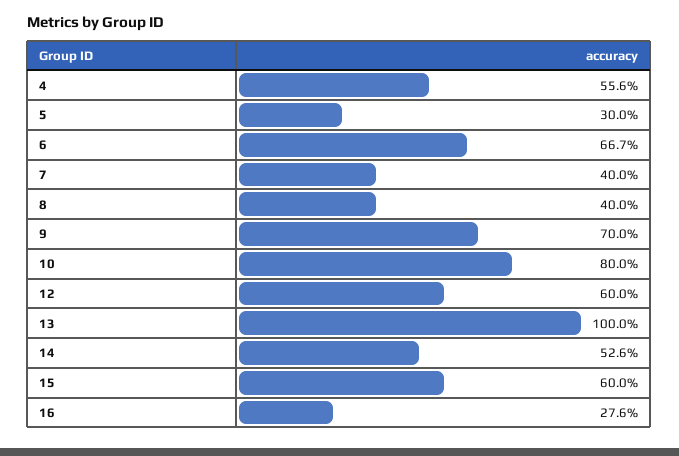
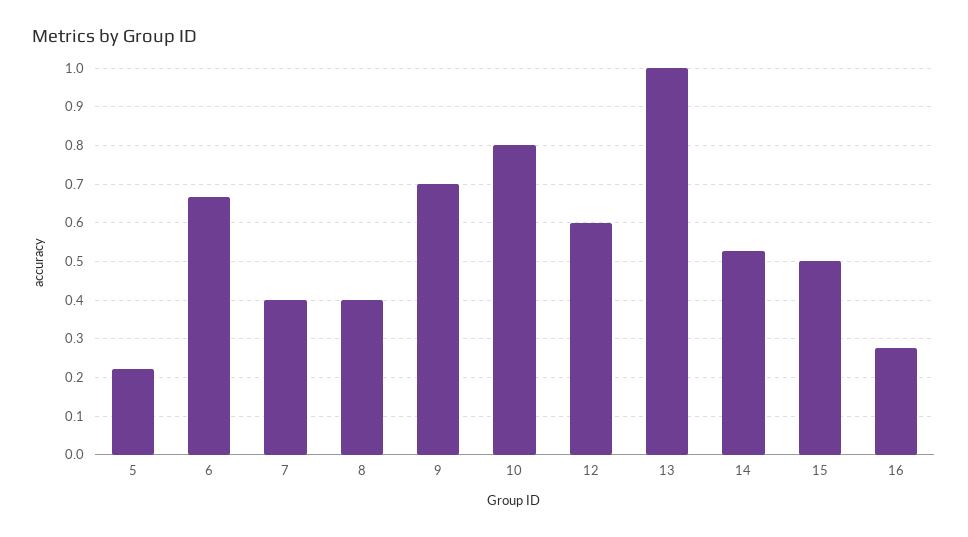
4: 0.556 -> none
5: 0.3 -> 0.22
15: 0.6 -> 0.5

